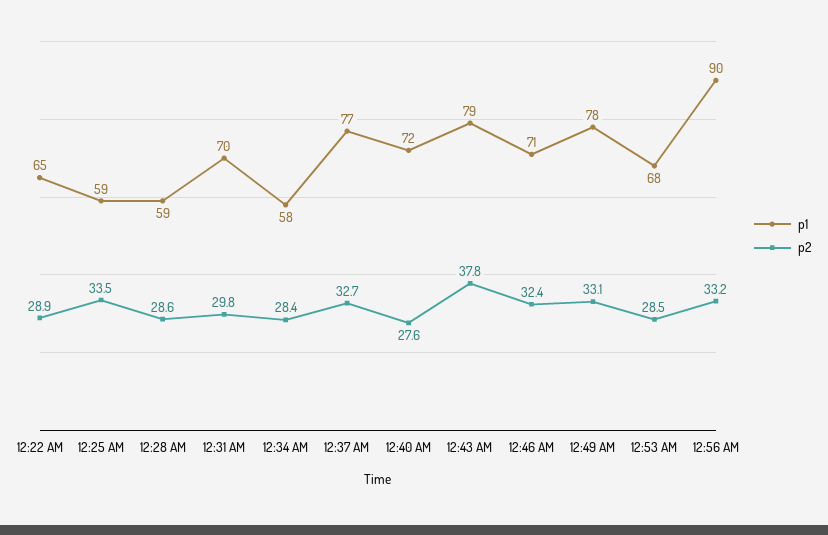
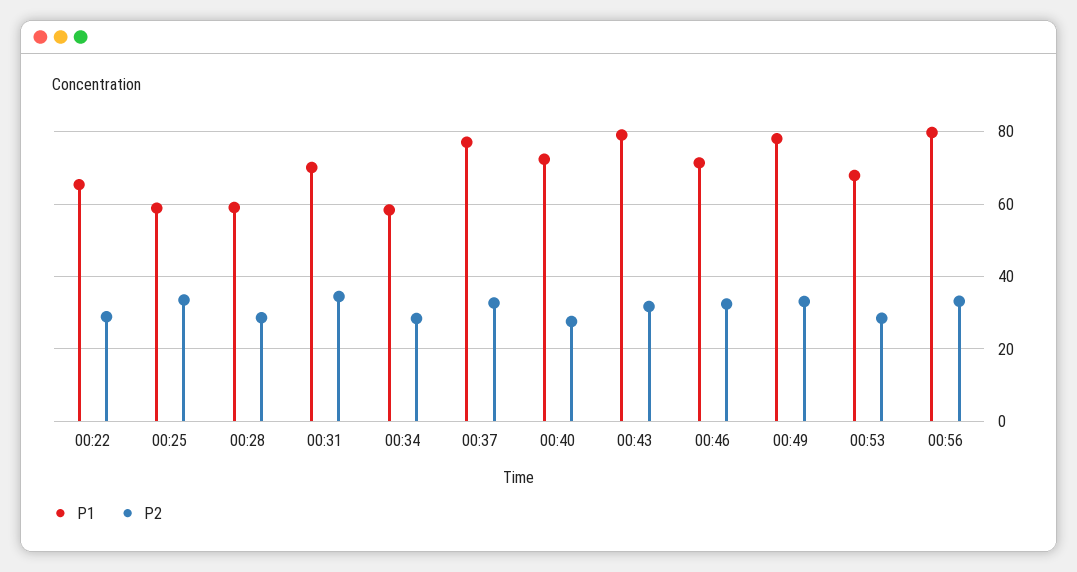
p2, 12:31 AM: 29.8 -> 34
p2, 12:43 AM: 37.8 -> 32
p1, 12:56 AM: 90 -> 80

